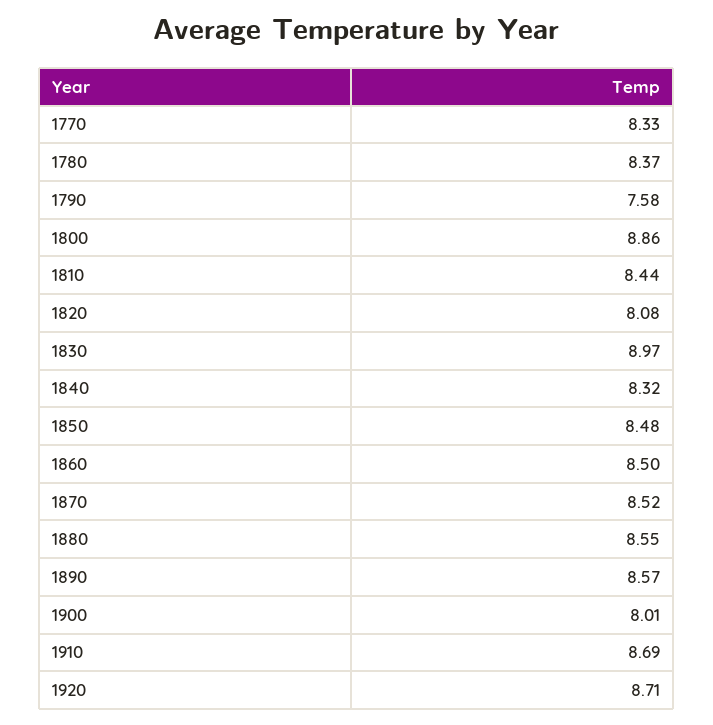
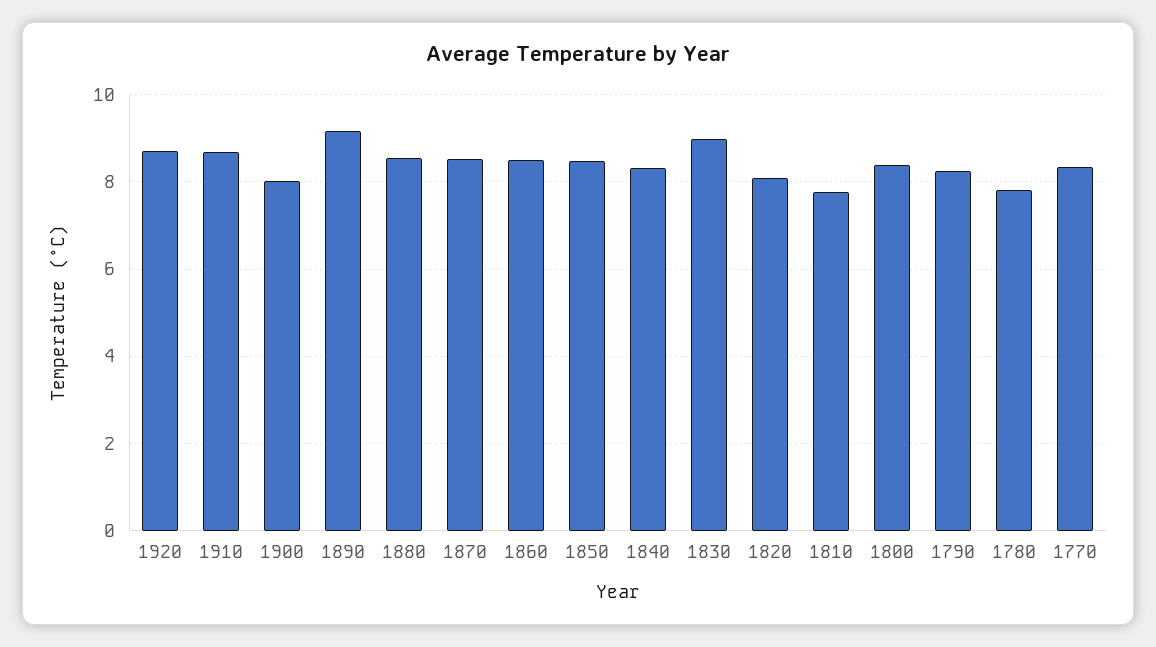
1780: 8.37 -> 7.8
1790: 7.58 -> 8.2
1800: 8.86 -> 8.4
1810: 8.44 -> 7.8
1890: 8.57 -> 9.2

